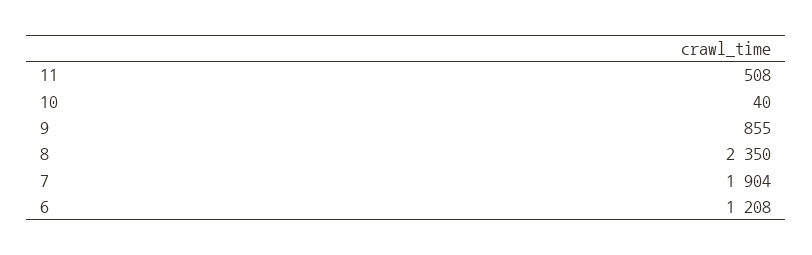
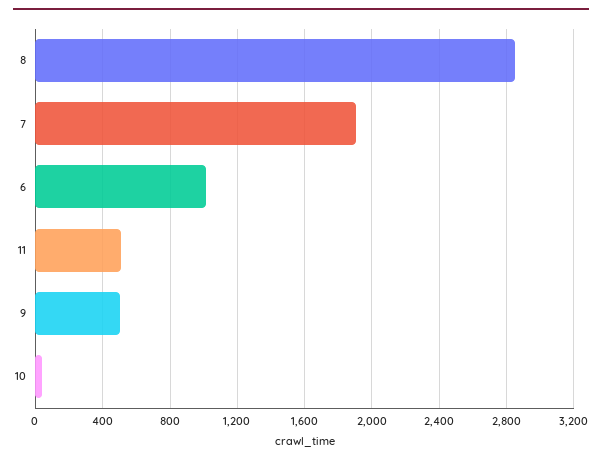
9: 855 -> 500
8: 2350 -> 2850
6: 1208 -> 1000

